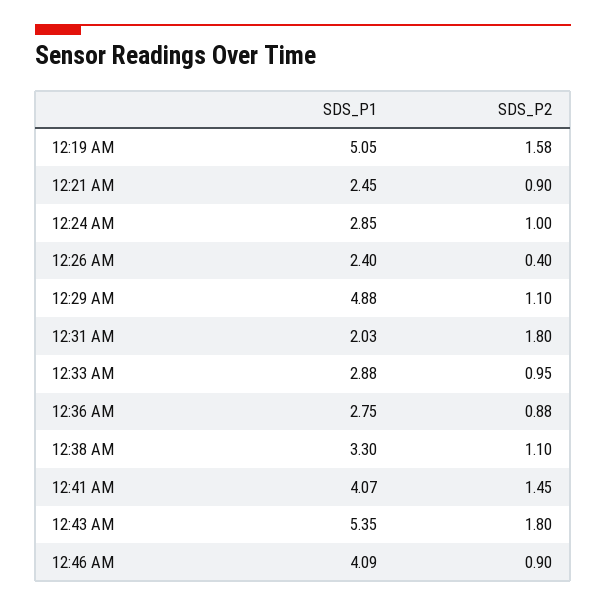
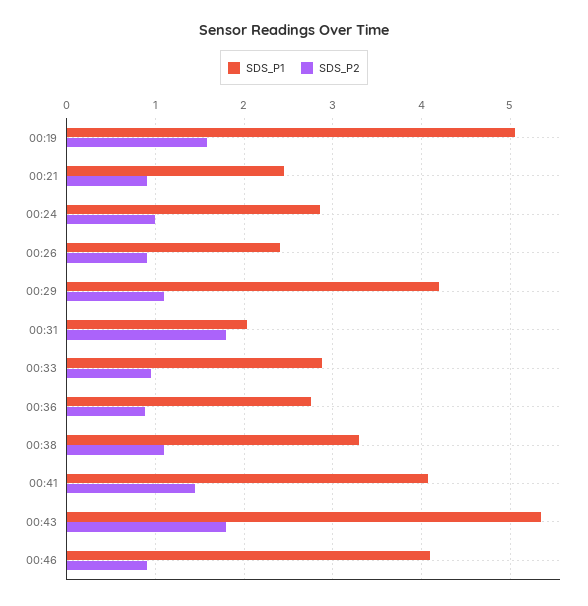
SDS_P2, 12:26 AM: 0.4 -> 0.9
SDS_P1, 12:29 AM: 4.88 -> 4.2

